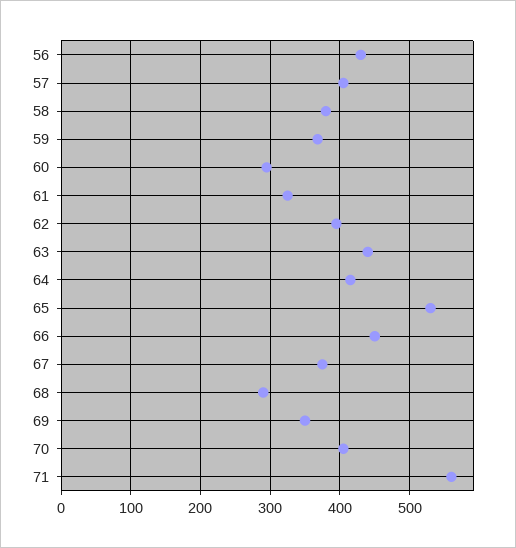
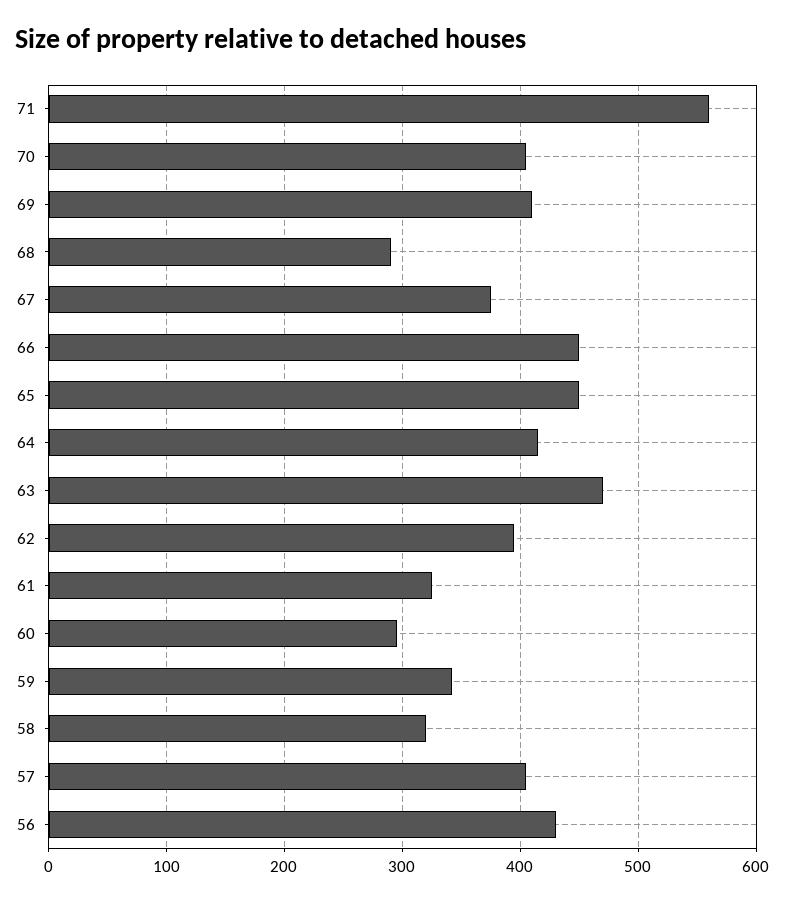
58: 380 -> 320
59: 370 -> 340
63: 440 -> 470
65: 530 -> 450
69: 350 -> 410

